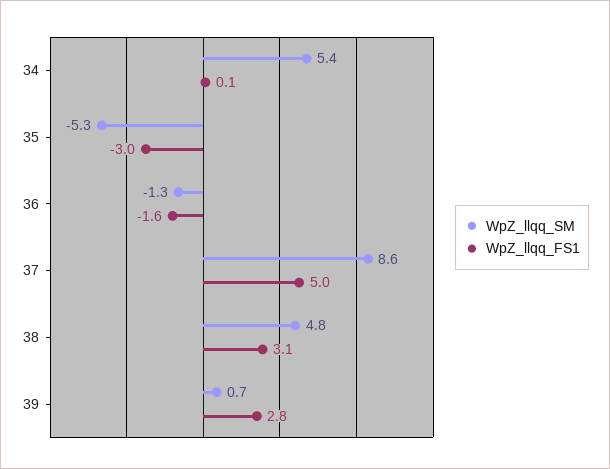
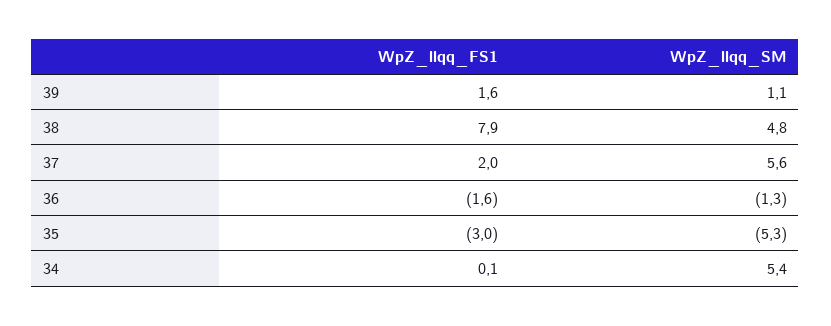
WpZ_llqq_SM, 37: 8.6 -> 5.6
WpZ_llqq_FS1, 37: 5 -> 2
WpZ_llqq_FS1, 38: 3.1 -> 7.9
WpZ_llqq_SM, 39: 0.7 -> 1.1
WpZ_llqq_FS1, 39: 2.8 -> 1.6

